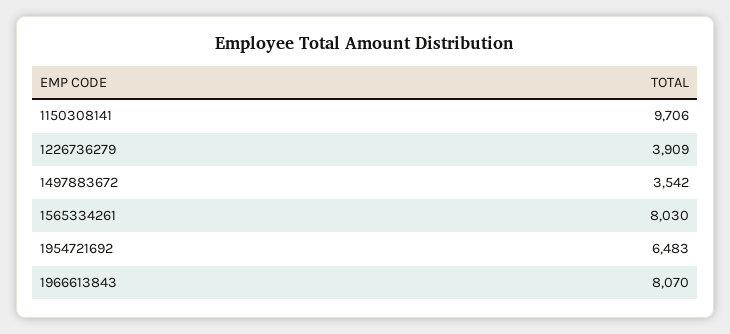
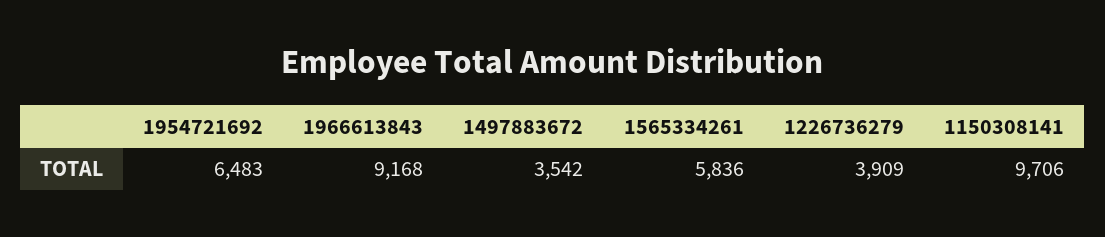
1565334261: 8030 -> 5836
1966613843: 8070 -> 9168

